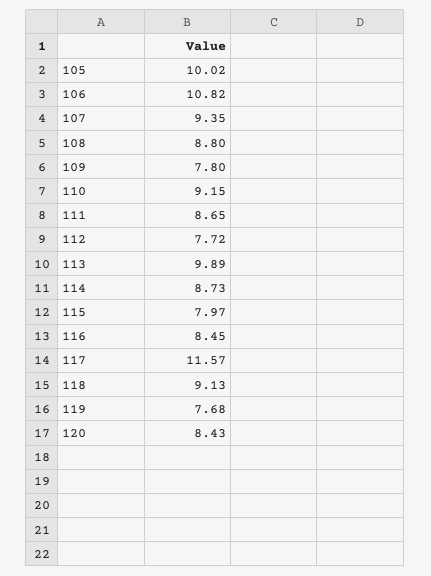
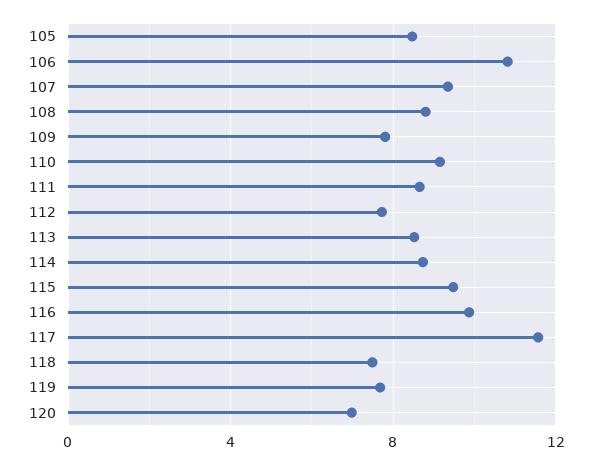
105: 10.02 -> 8.5
113: 9.89 -> 8.5
115: 7.97 -> 9.5
116: 8.45 -> 10
118: 9.13 -> 7.5
120: 8.43 -> 7

